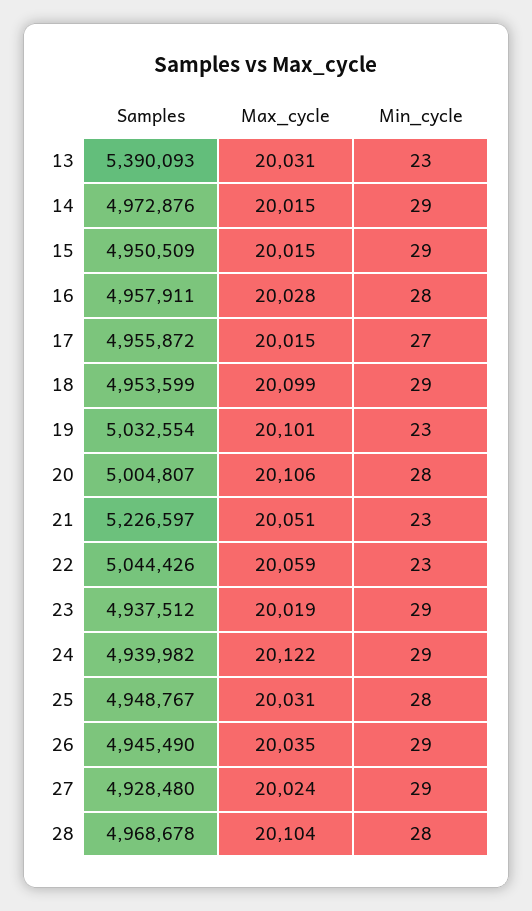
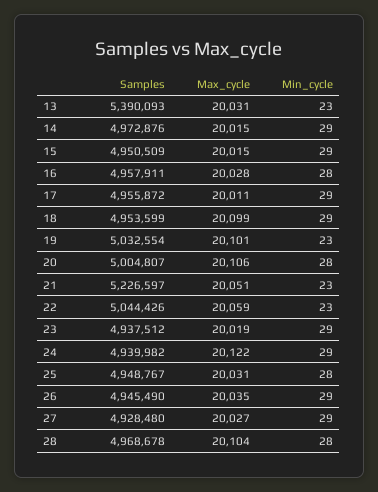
Max_cycle, 17: 20015 -> 20011
Min_cycle, 17: 27 -> 29
Max_cycle, 27: 20024 -> 20027

